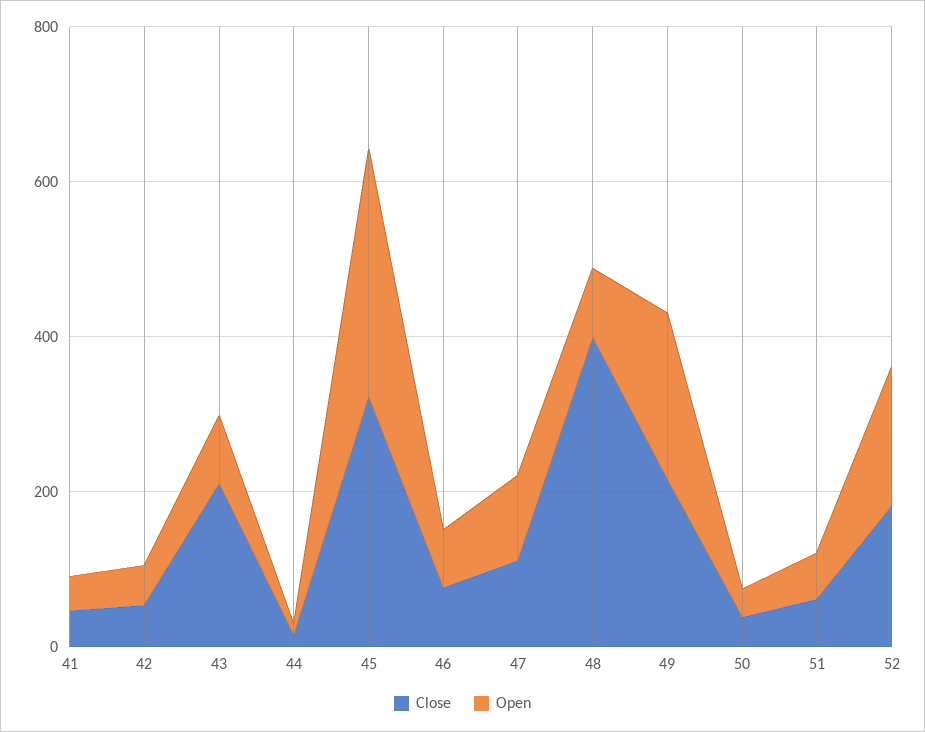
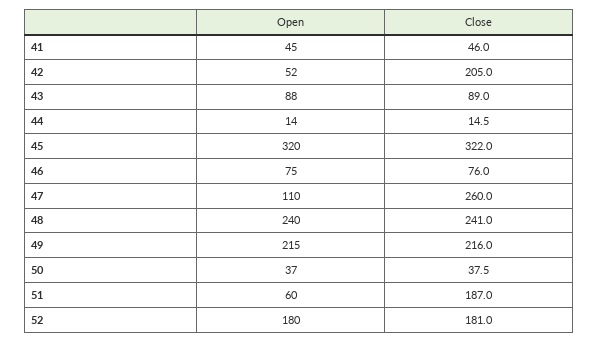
Close, 42: 50 -> 205
Close, 43: 200 -> 89
Close, 47: 100 -> 260
Close, 48: 400 -> 241
Open, 48: 100 -> 240
Close, 51: 50 -> 187

